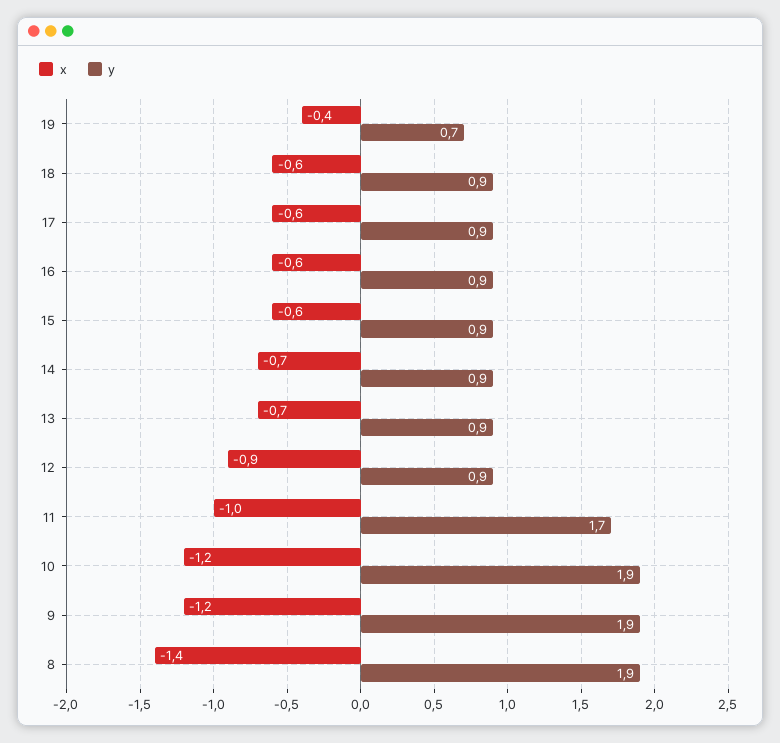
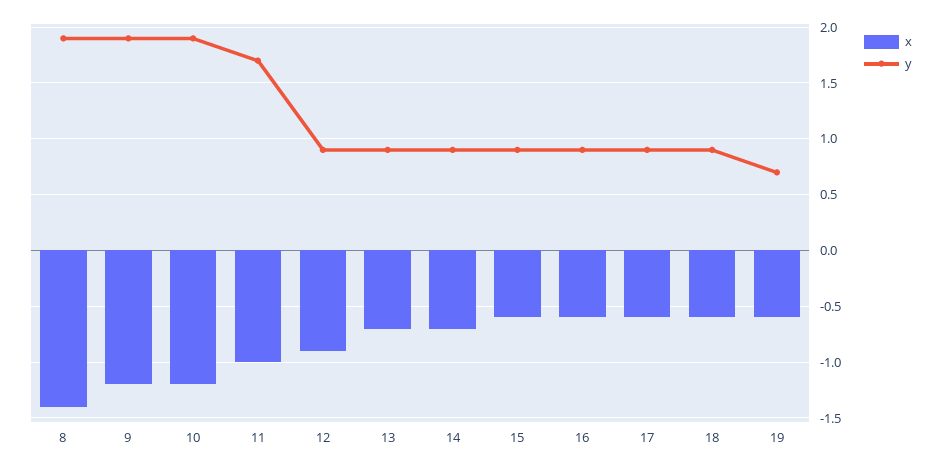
x, 19: -0.4 -> -0.6

